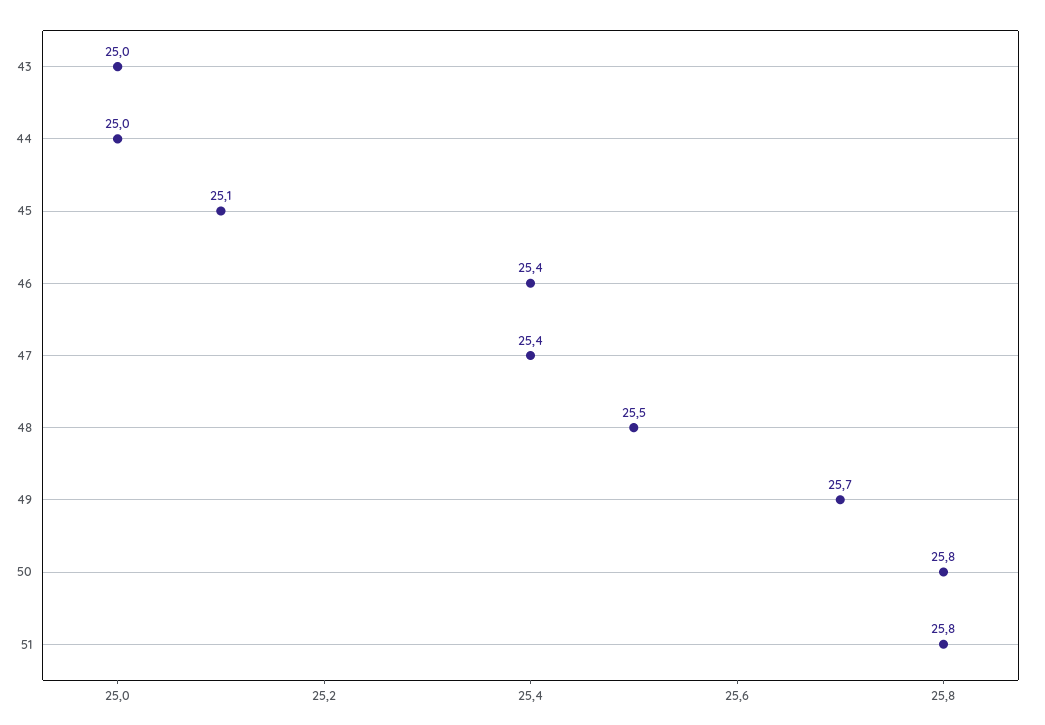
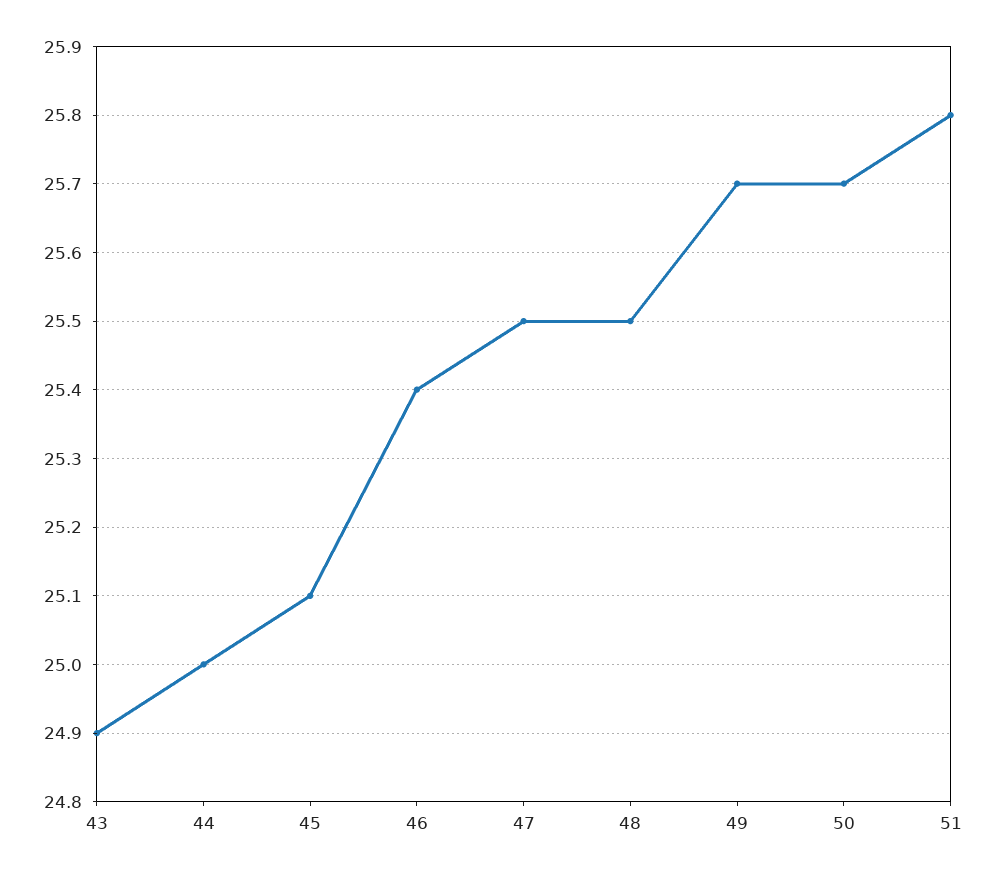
43: 25 -> 24.9
47: 25.4 -> 25.5
50: 25.8 -> 25.7

